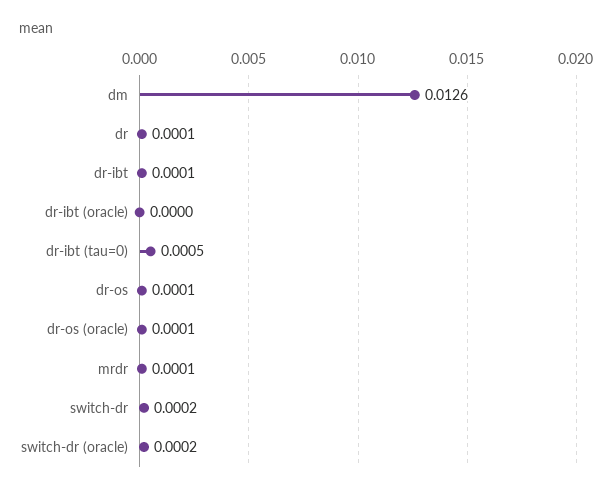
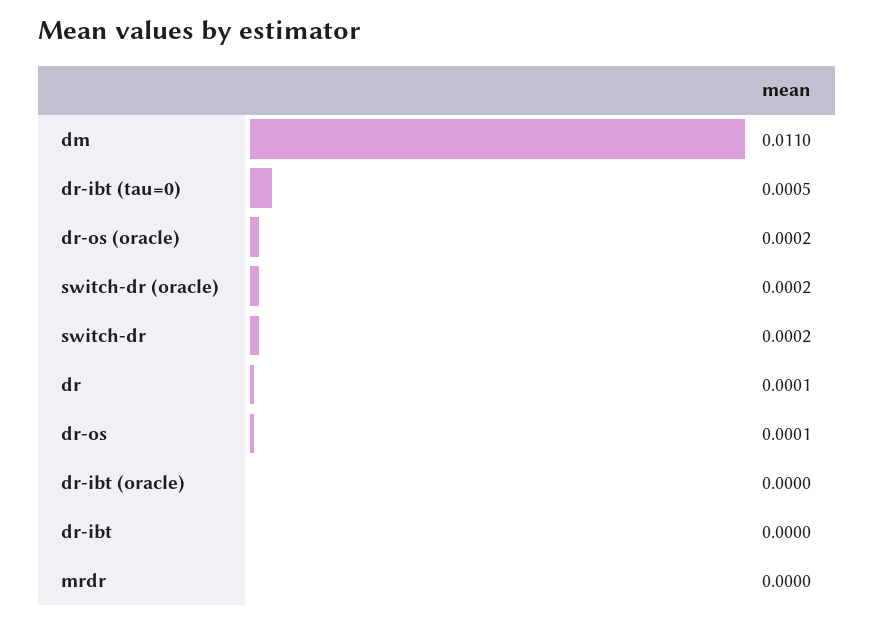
dm: 0.0126 -> 0.011
dr-ibt: 0.0001 -> 0
dr-os (oracle): 0.0001 -> 0.0002
mrdr: 0.0001 -> 0

